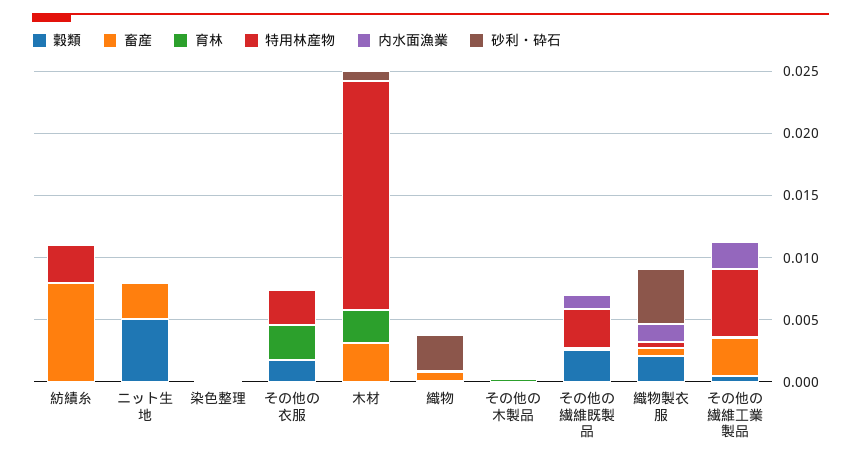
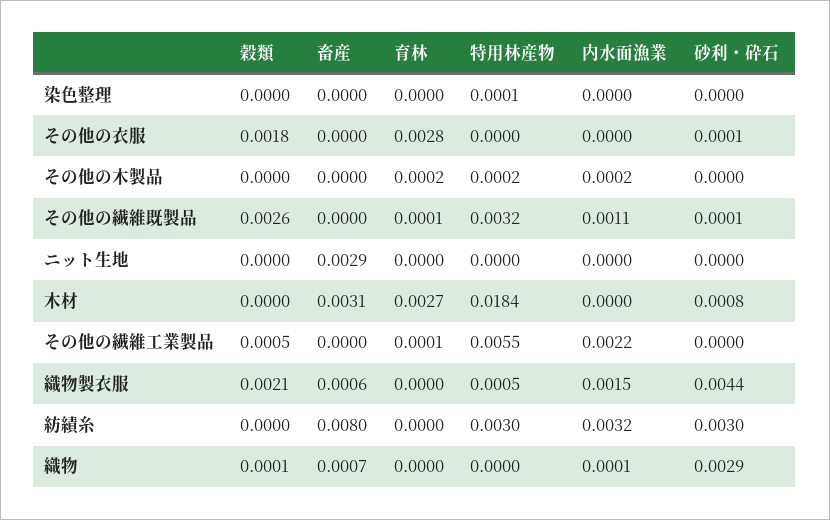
内水面漁業, 紡績糸: 0 -> 0.0032
砂利・砕石, 紡績糸: 0 -> 0.003
穀類, ニット生地: 0.005 -> 0
特用林産物, その他の衣服: 0.003 -> 0
畜産, その他の繊維工業製品: 0.003 -> 0

